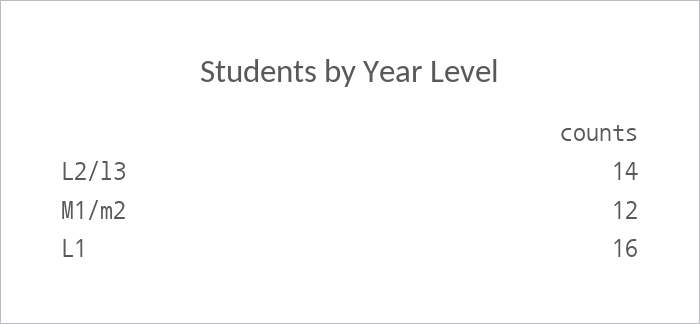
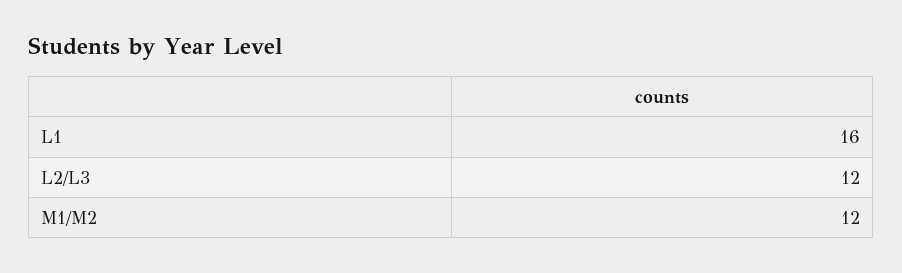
L2/l3: 14 -> 12

